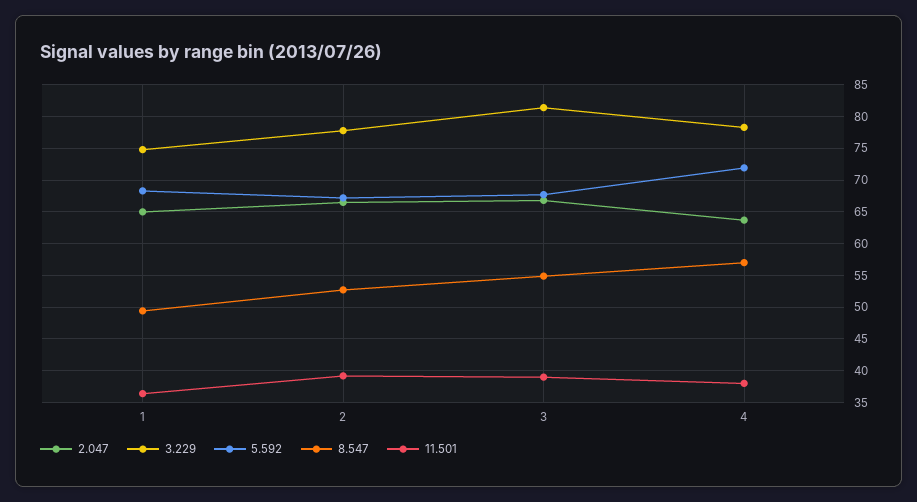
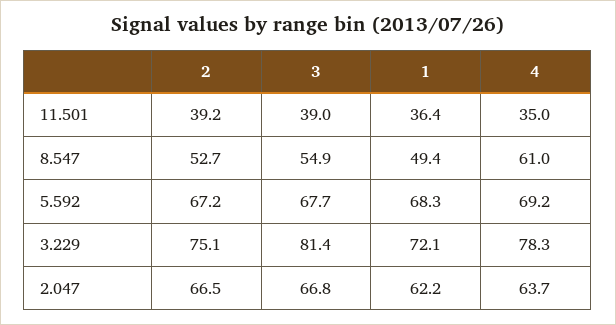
2.047, 1: 65 -> 62.2
3.229, 1: 75 -> 72.1
3.229, 2: 78 -> 75.1
5.592, 4: 72 -> 69.2
8.547, 4: 57 -> 61
11.501, 4: 38 -> 35

